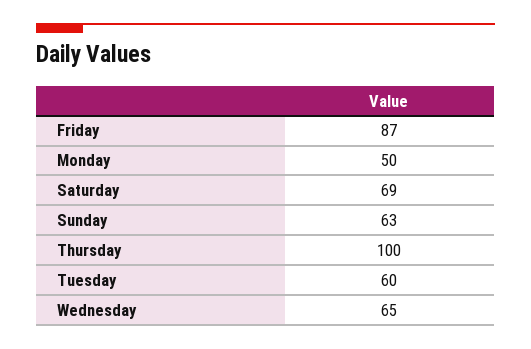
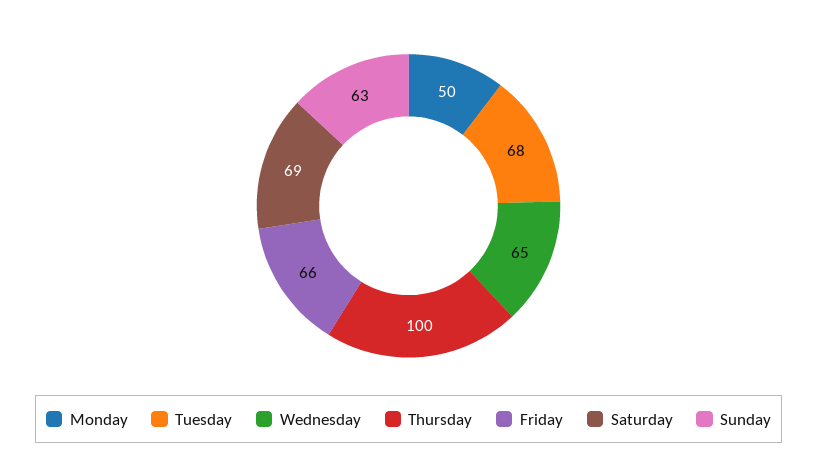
Friday: 87 -> 66
Tuesday: 60 -> 68

